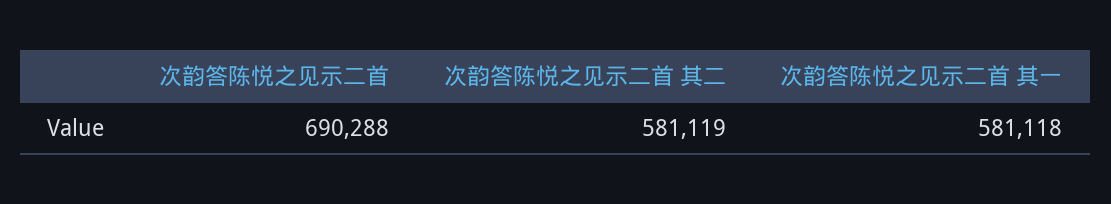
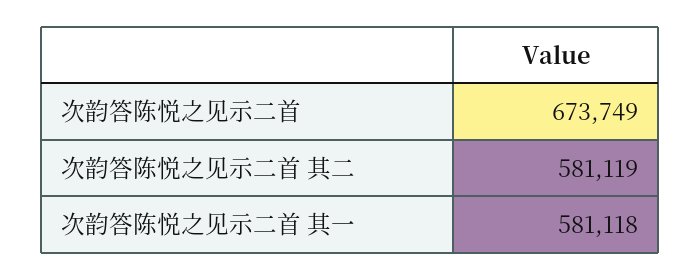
次韵答陈悦之见示二首: 690288 -> 673749

